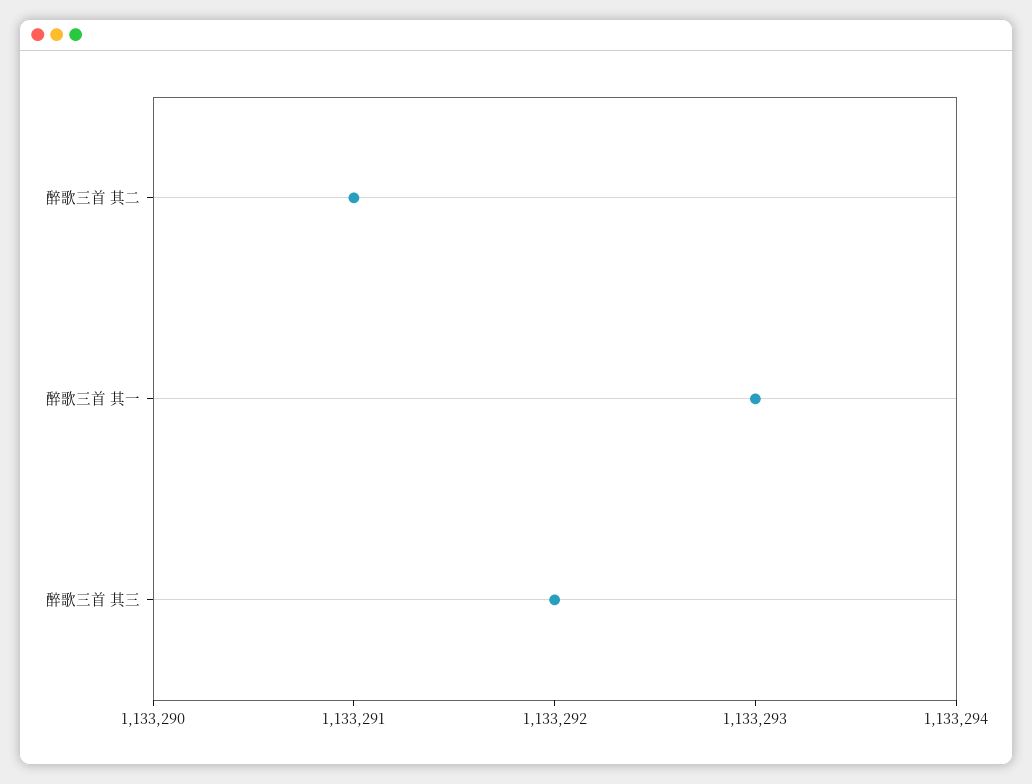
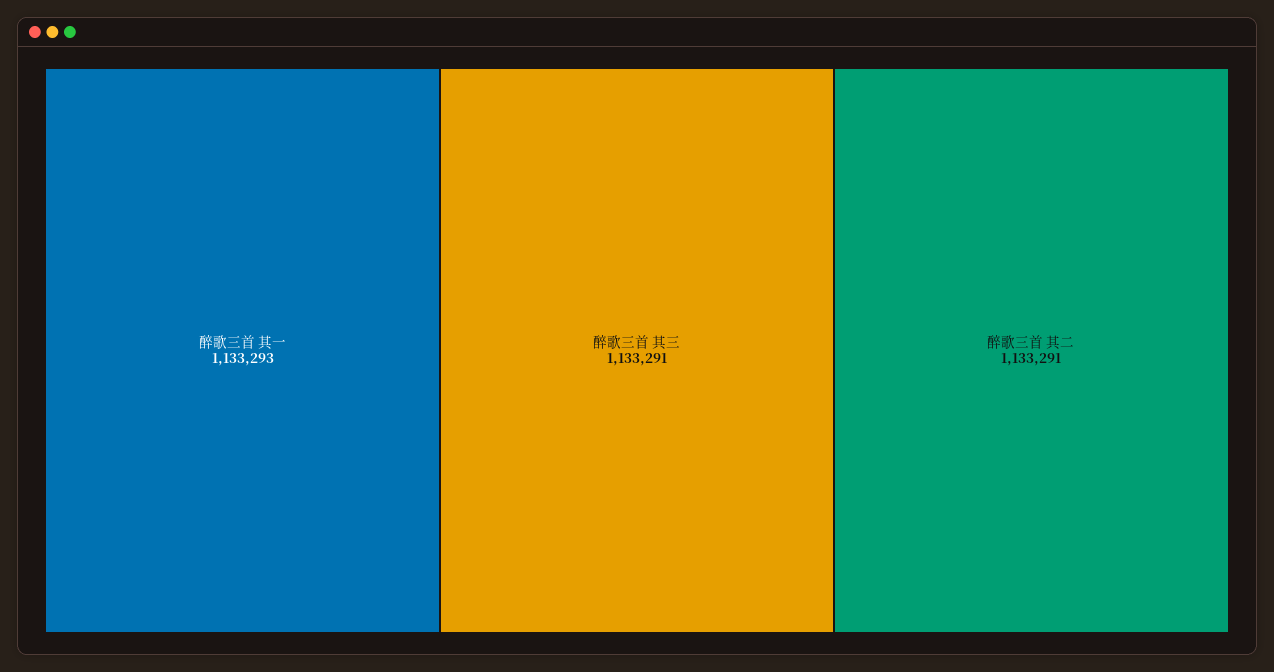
醉歌三首 其三: 1133292 -> 1133291

